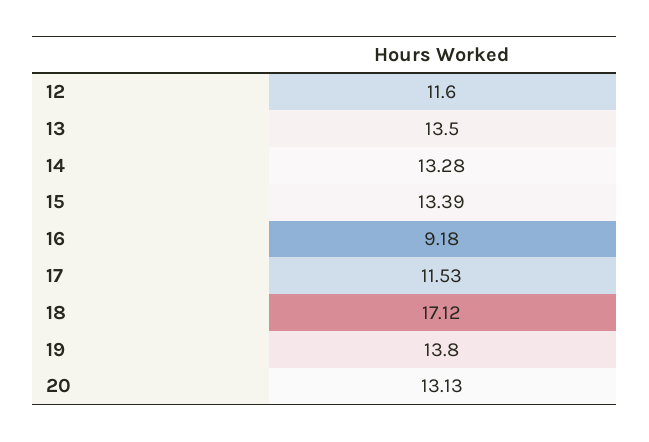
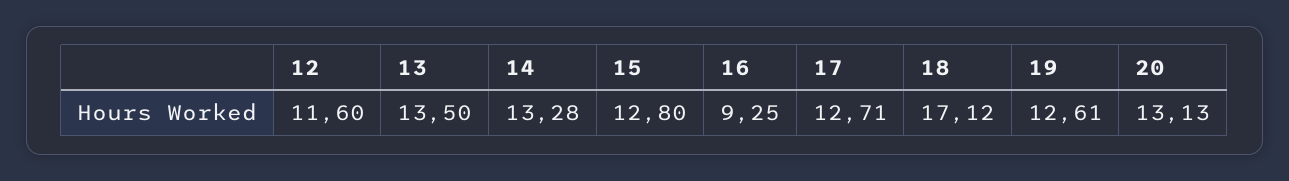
15: 13.39 -> 12.8
16: 9.18 -> 9.25
17: 11.53 -> 12.71
19: 13.8 -> 12.61

